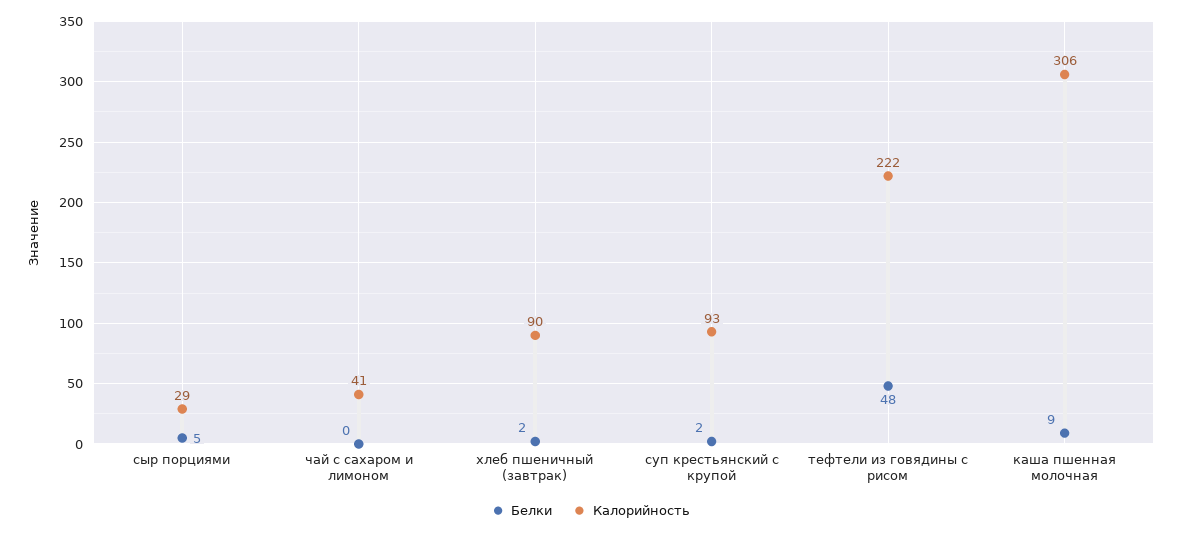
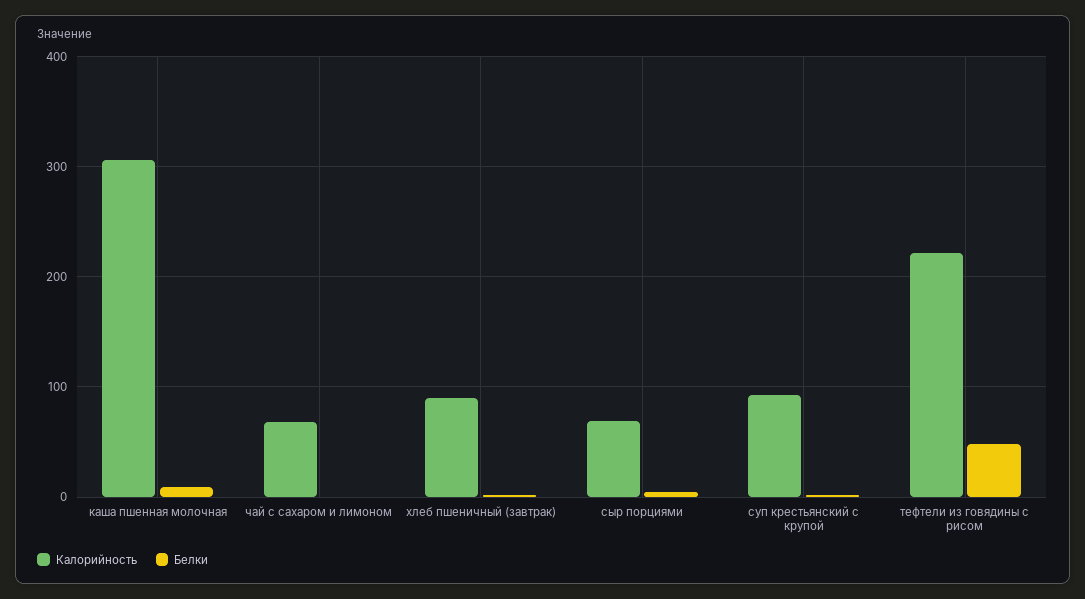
Калорийность, сыр порциями: 29 -> 70
Калорийность, чай с сахаром и лимоном: 41 -> 70

